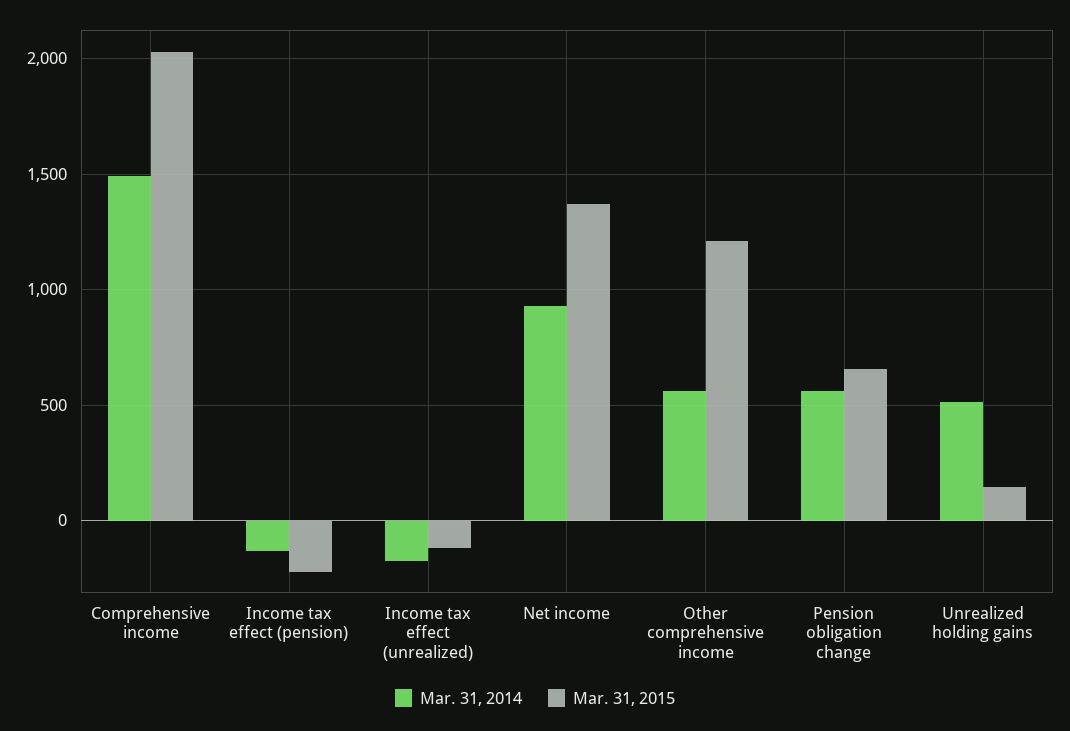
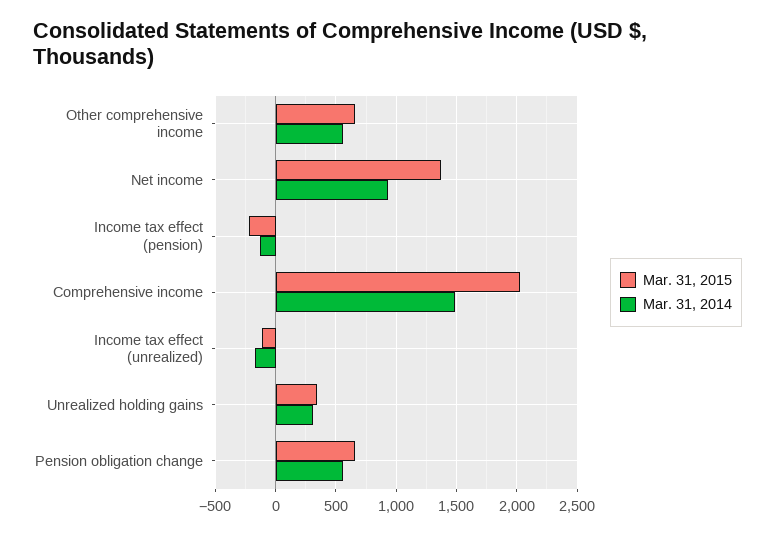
Mar. 31, 2015, Other comprehensive income: 1200 -> 650
Mar. 31, 2014, Unrealized holding gains: 500 -> 300
Mar. 31, 2015, Unrealized holding gains: 150 -> 350

